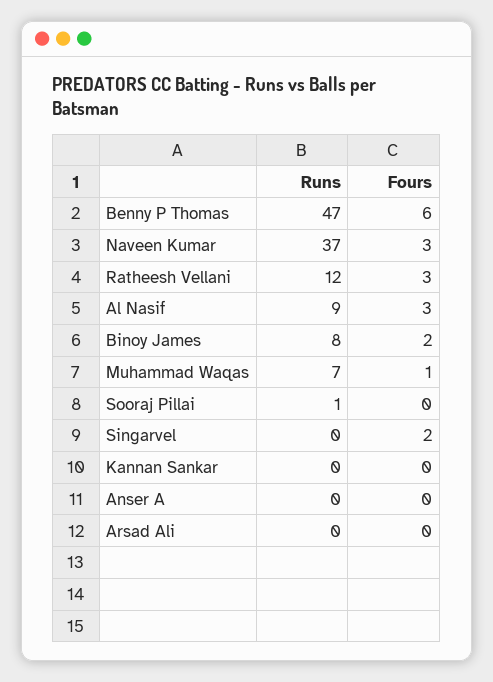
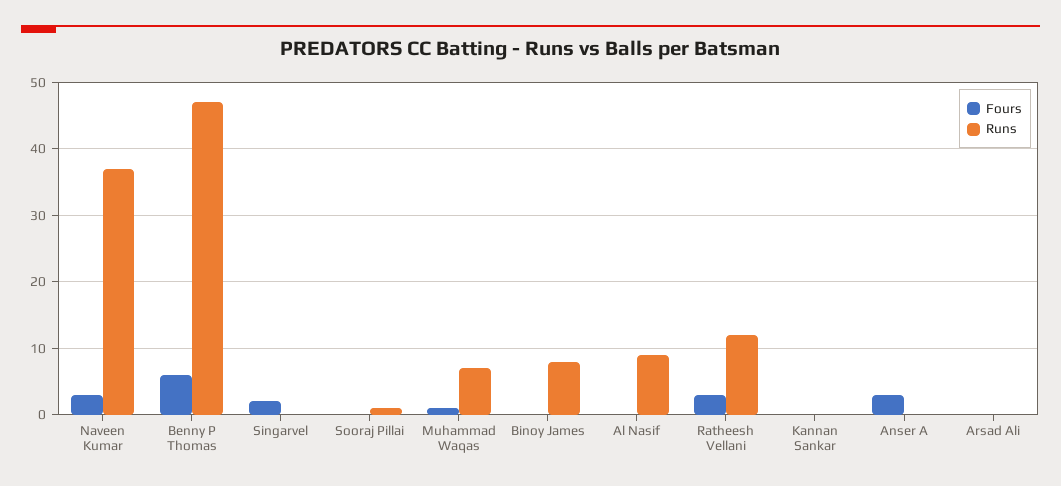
Fours, Al Nasif: 3 -> 0
Fours, Binoy James: 2 -> 0
Fours, Anser A: 0 -> 3

